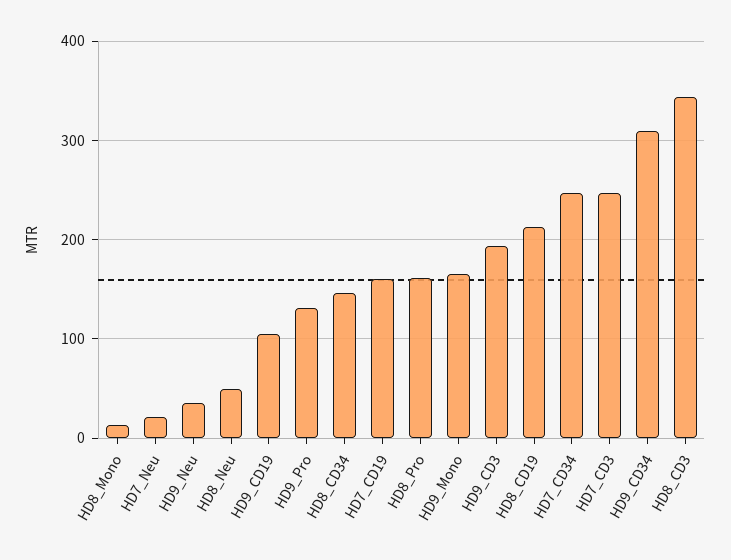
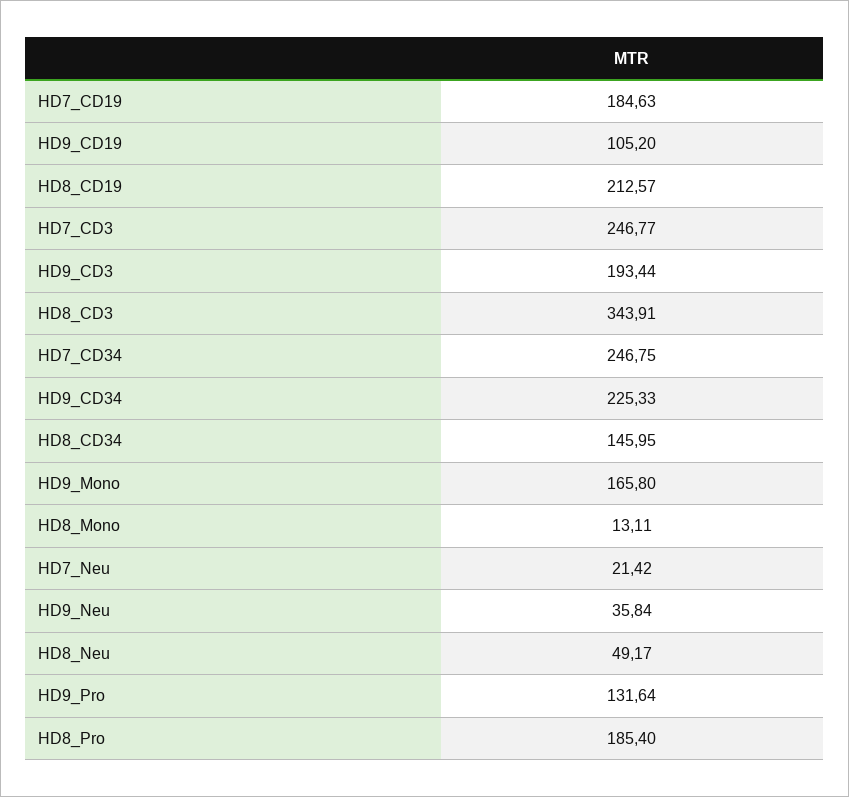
HD7_CD19: 160 -> 184.63
HD8_Pro: 160 -> 185.4
HD9_CD34: 310 -> 225.33

